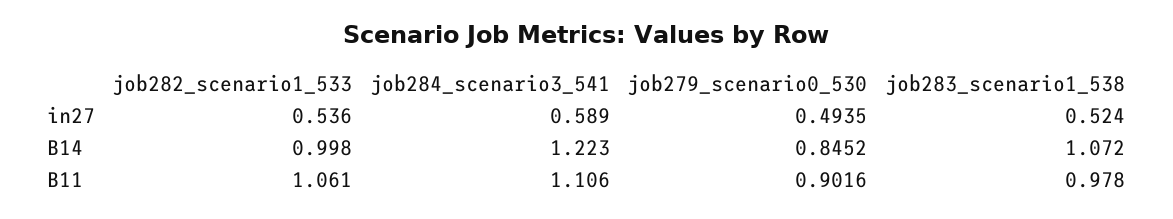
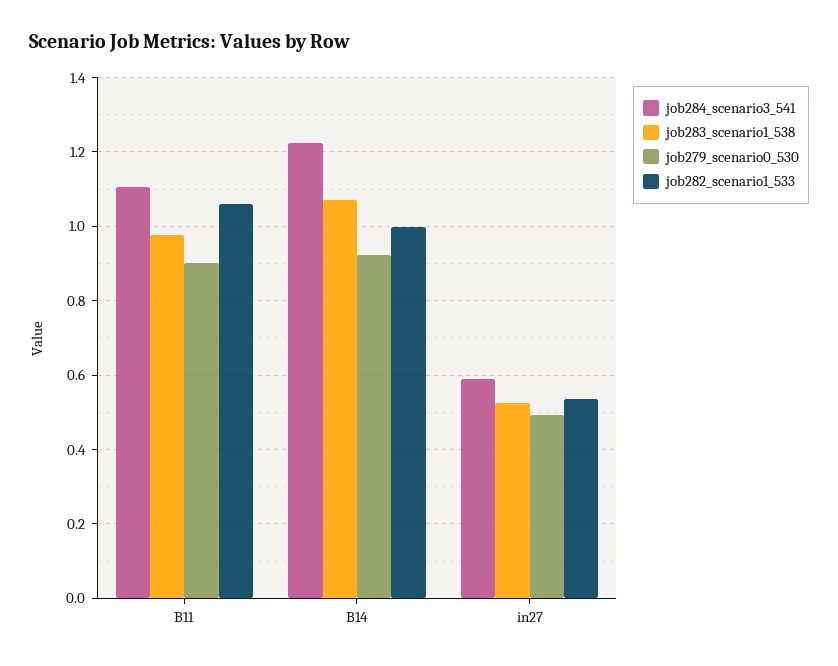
job279_scenario0_530, B14: 0.8452 -> 0.92

